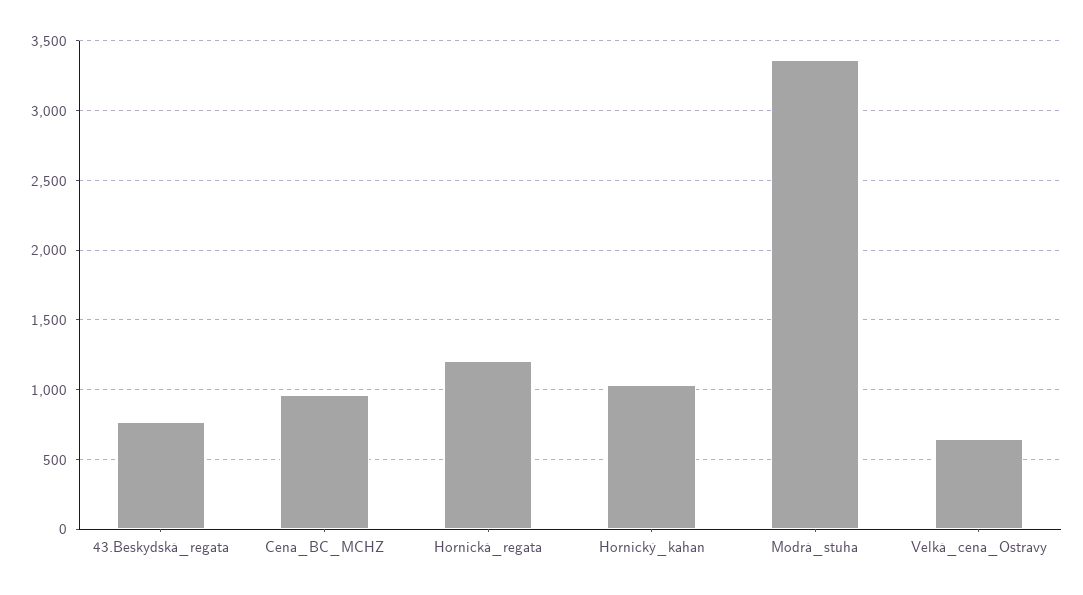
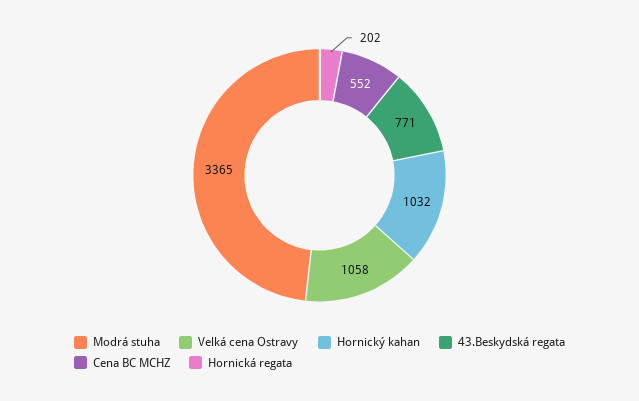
Cena_BC_MCHZ: 950 -> 552
Hornická_regata: 1200 -> 202
Velká_cena_Ostravy: 650 -> 1058

